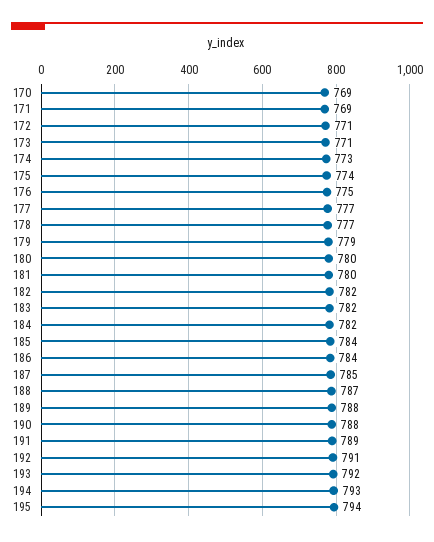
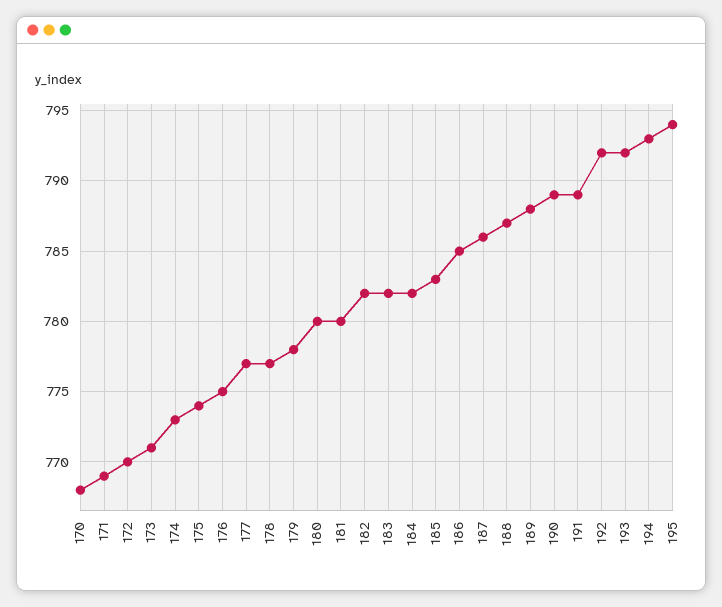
170: 769 -> 768
172: 771 -> 770
179: 779 -> 778
185: 784 -> 783
186: 784 -> 785
187: 785 -> 786
190: 788 -> 789
192: 791 -> 792

